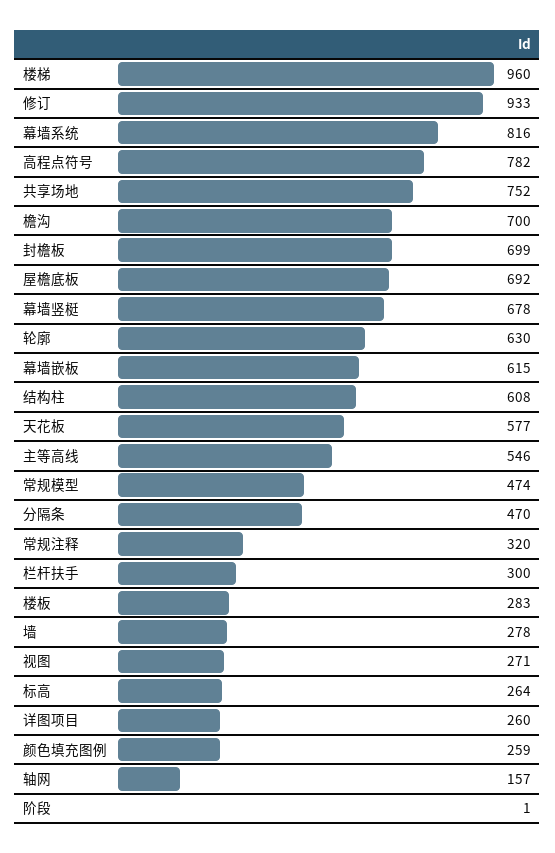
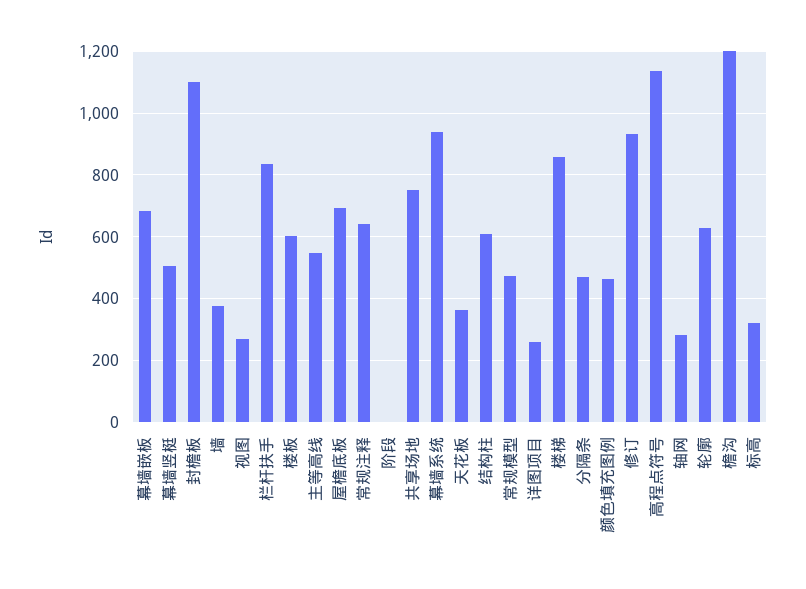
楼梯: 960 -> 860
幕墙系统: 816 -> 940
高程点符号: 782 -> 1140
檐沟: 700 -> 1200
封檐板: 699 -> 1100
幕墙竖梃: 678 -> 500
幕墙嵌板: 615 -> 680
天花板: 577 -> 360
常规注释: 320 -> 640
栏杆扶手: 300 -> 840
楼板: 283 -> 600
墙: 278 -> 380
标高: 264 -> 320
颜色填充图例: 259 -> 460
轴网: 157 -> 280

